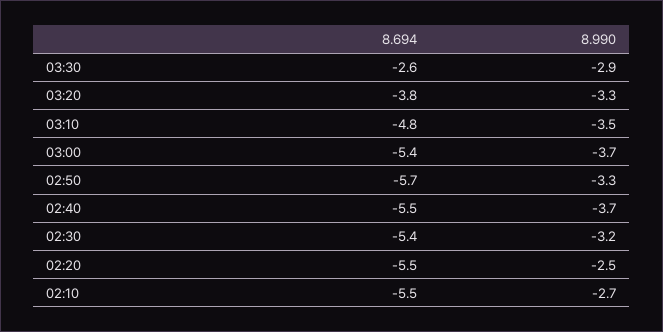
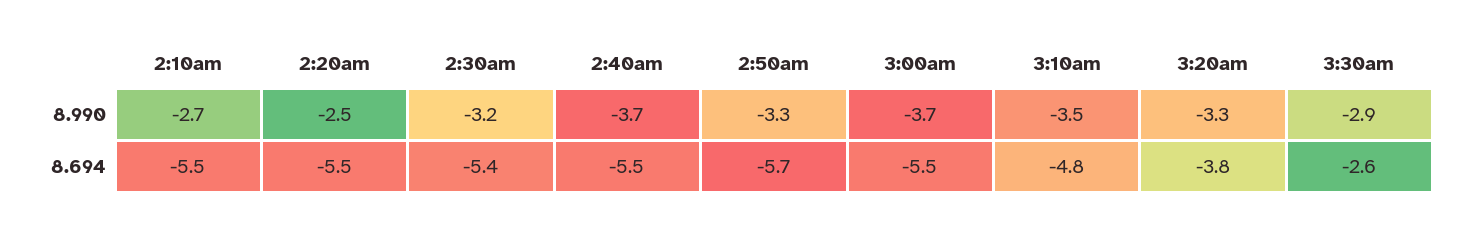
8.694, 03:00: -5.4 -> -5.5

